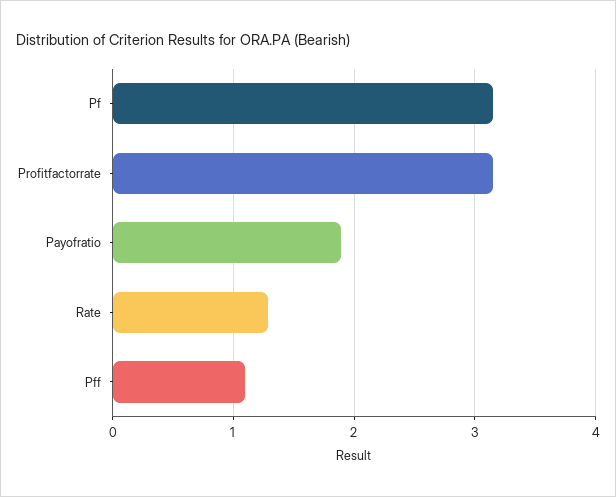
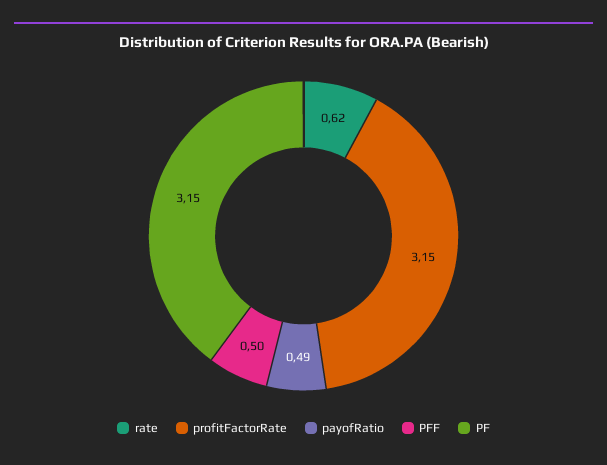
Payofratio: 1.9 -> 0.49
Rate: 1.3 -> 0.62
Pff: 1.1 -> 0.5

